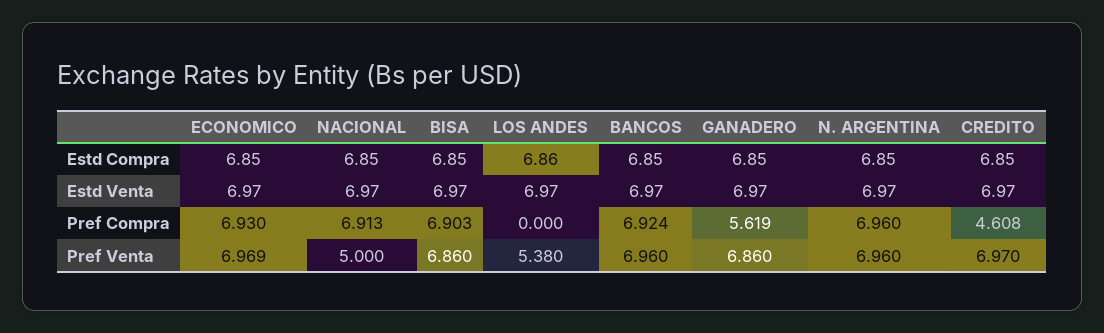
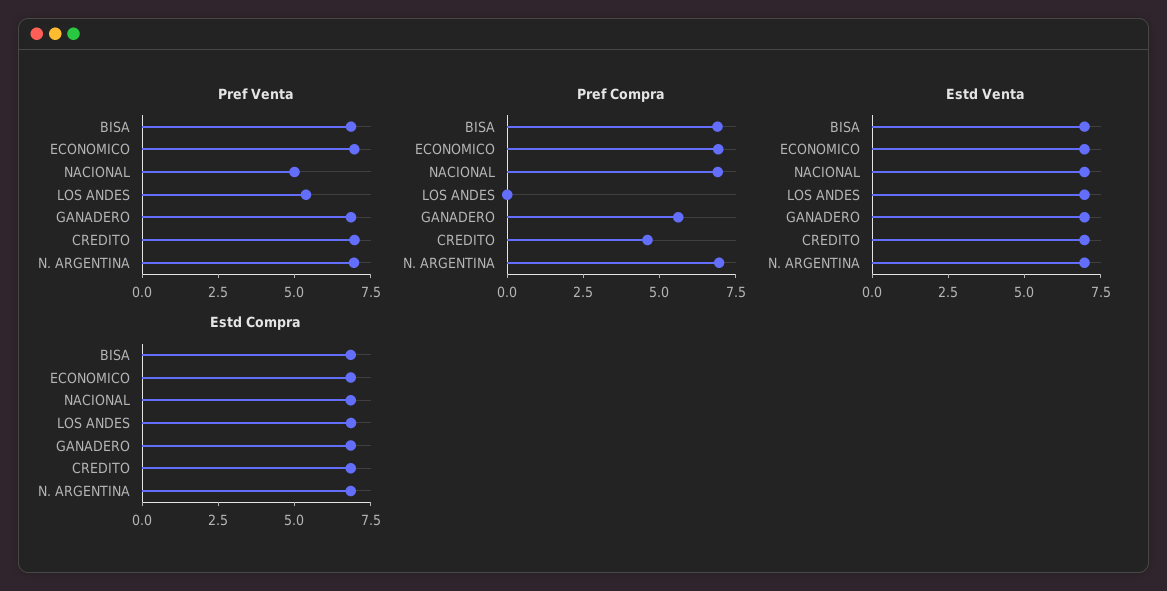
Estd Compra, BANCOS: 6.85 -> none
Estd Venta, BANCOS: 6.97 -> none
Pref Compra, BANCOS: 6.924 -> none
Pref Venta, BANCOS: 6.96 -> none

